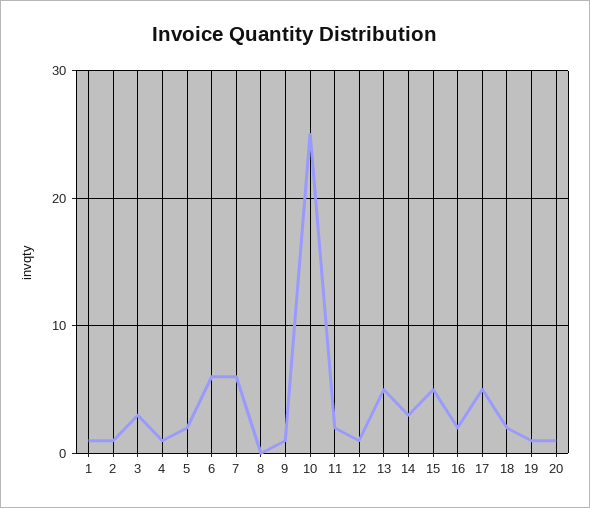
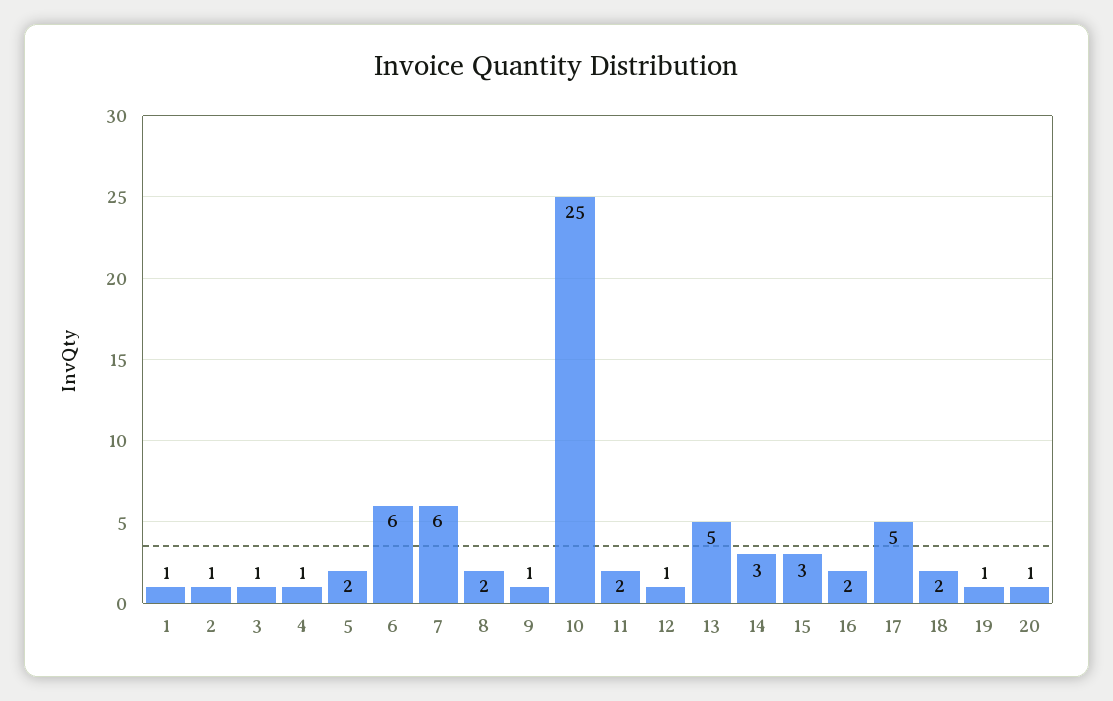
3: 3 -> 1
8: 0 -> 2
15: 5 -> 3

